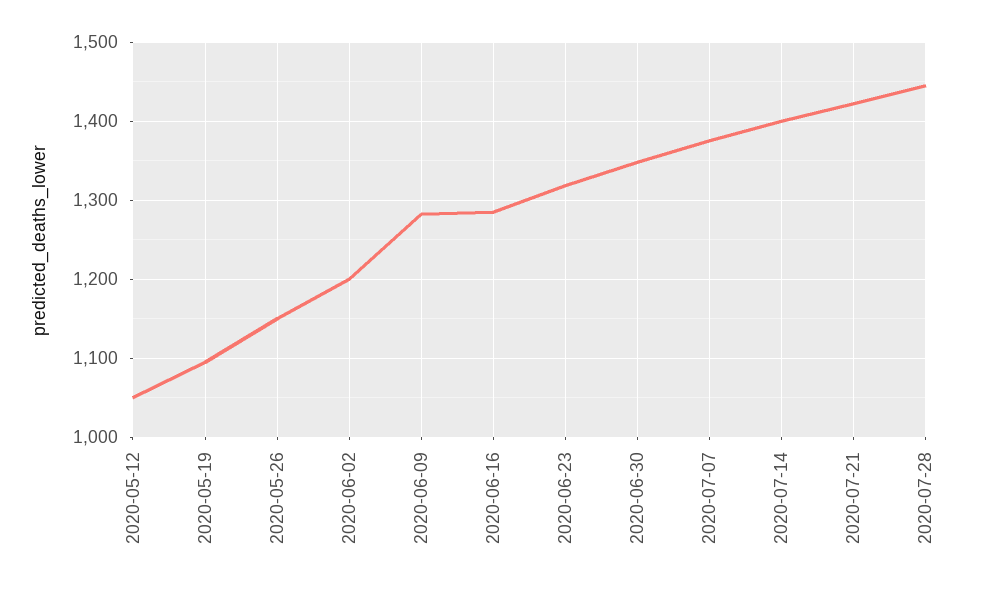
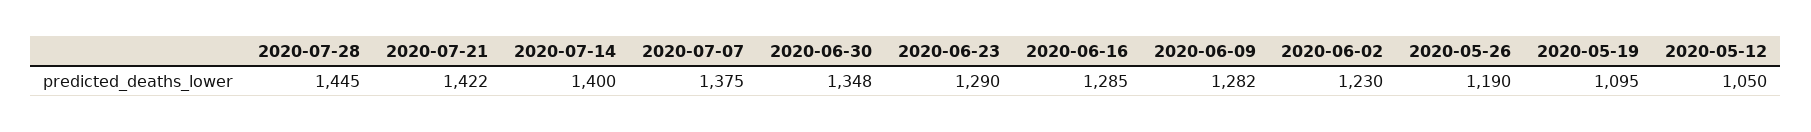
2020-05-26: 1150 -> 1190
2020-06-02: 1200 -> 1230
2020-06-23: 1320 -> 1290

